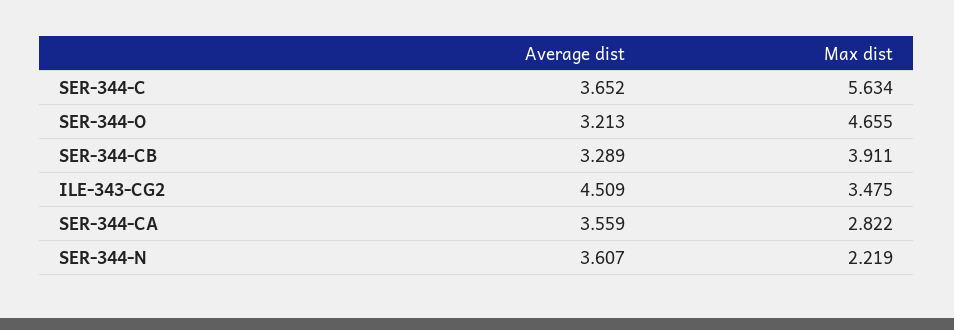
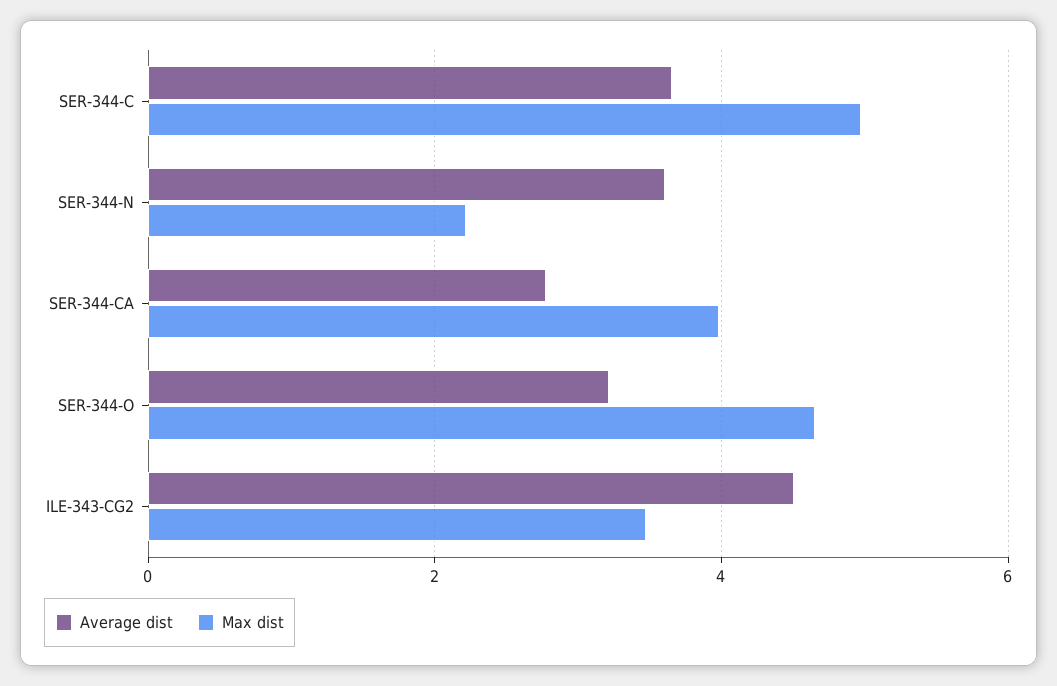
Max dist, SER-344-C: 5.634 -> 5
Average dist, SER-344-CB: 3.289 -> none
Max dist, SER-344-CB: 3.911 -> none
Average dist, SER-344-CA: 3.559 -> 2.8
Max dist, SER-344-CA: 2.822 -> 4

